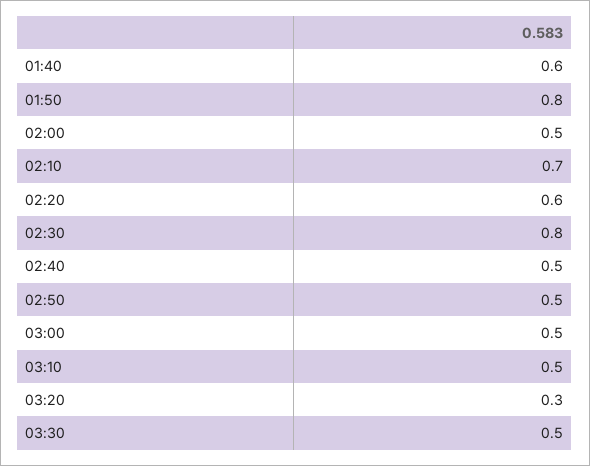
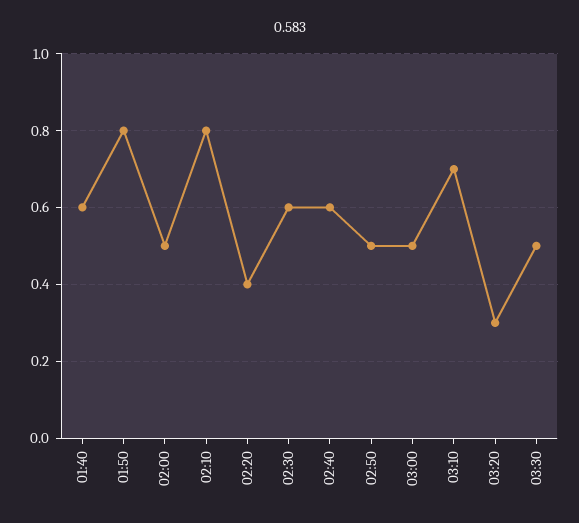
02:10: 0.7 -> 0.8
02:20: 0.6 -> 0.4
02:30: 0.8 -> 0.6
02:40: 0.5 -> 0.6
03:10: 0.5 -> 0.7

